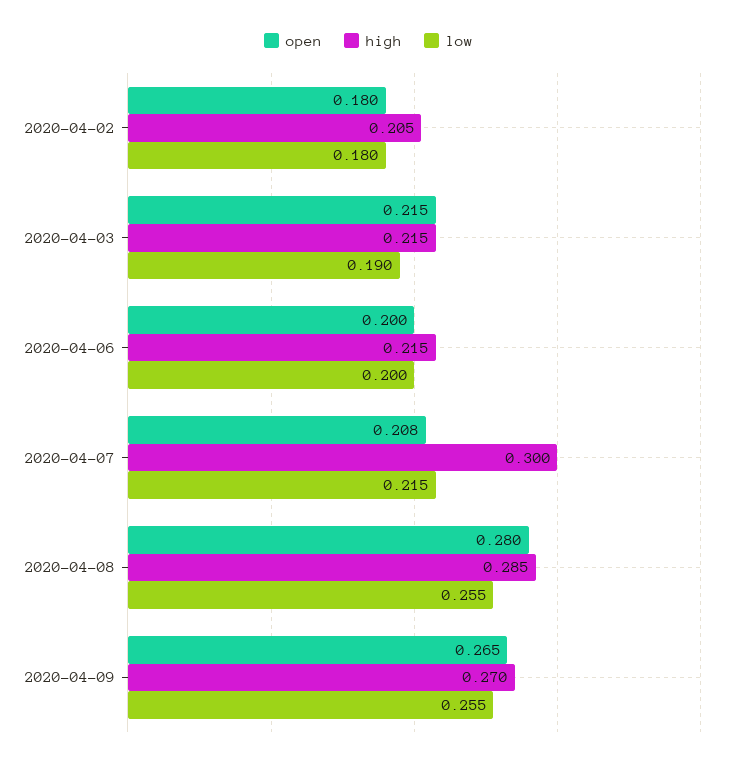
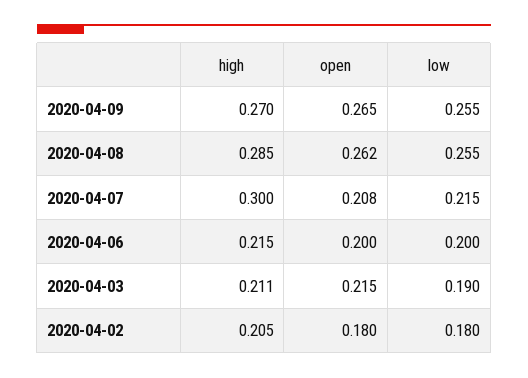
high, 2020-04-03: 0.215 -> 0.211
open, 2020-04-08: 0.28 -> 0.262

